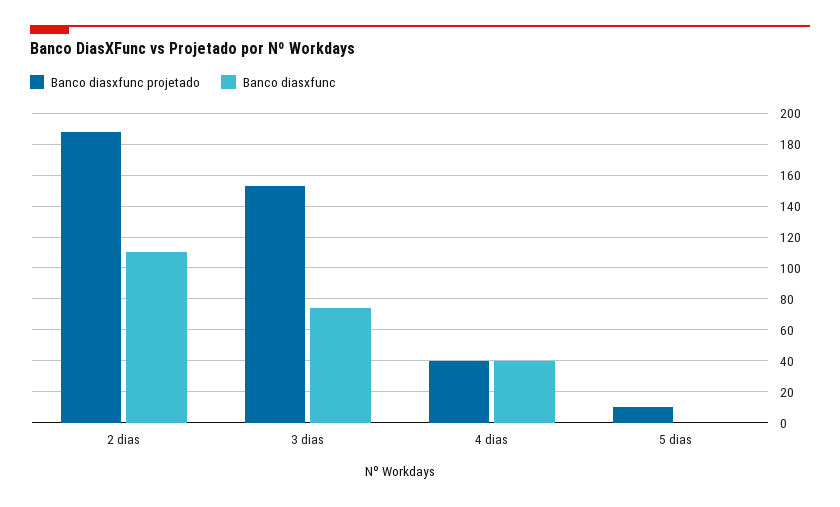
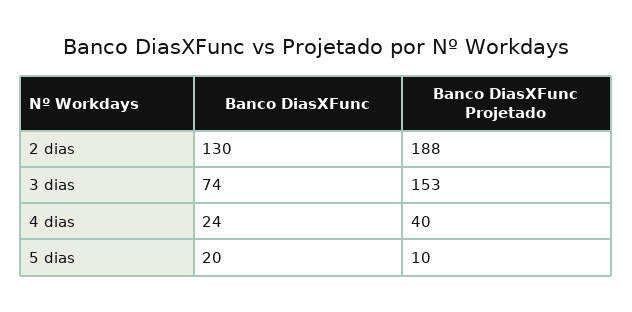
Banco diasxfunc, 2 dias: 110 -> 130
Banco diasxfunc, 4 dias: 40 -> 24
Banco diasxfunc, 5 dias: 0 -> 20

